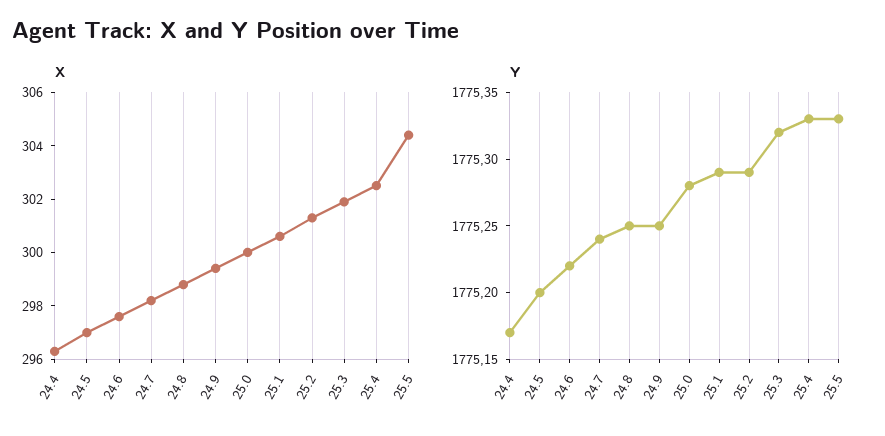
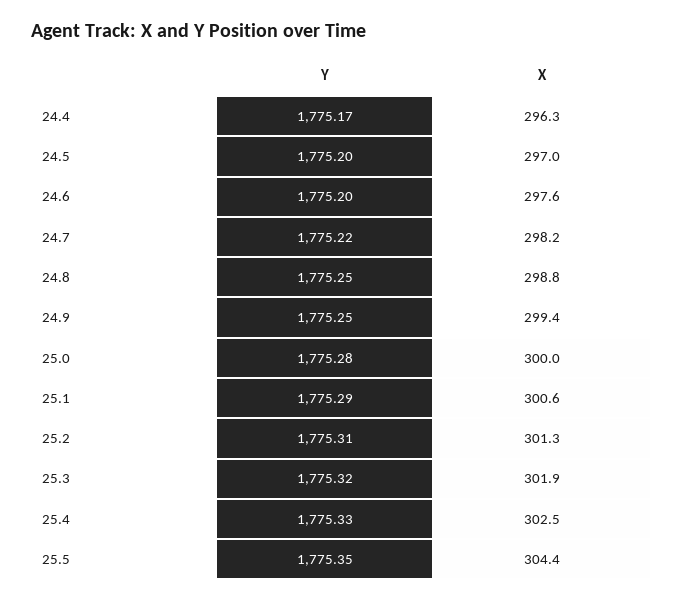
Y, 24.6: 1775.22 -> 1775.2
Y, 24.7: 1775.24 -> 1775.22
Y, 25.2: 1775.29 -> 1775.31
Y, 25.5: 1775.33 -> 1775.35

